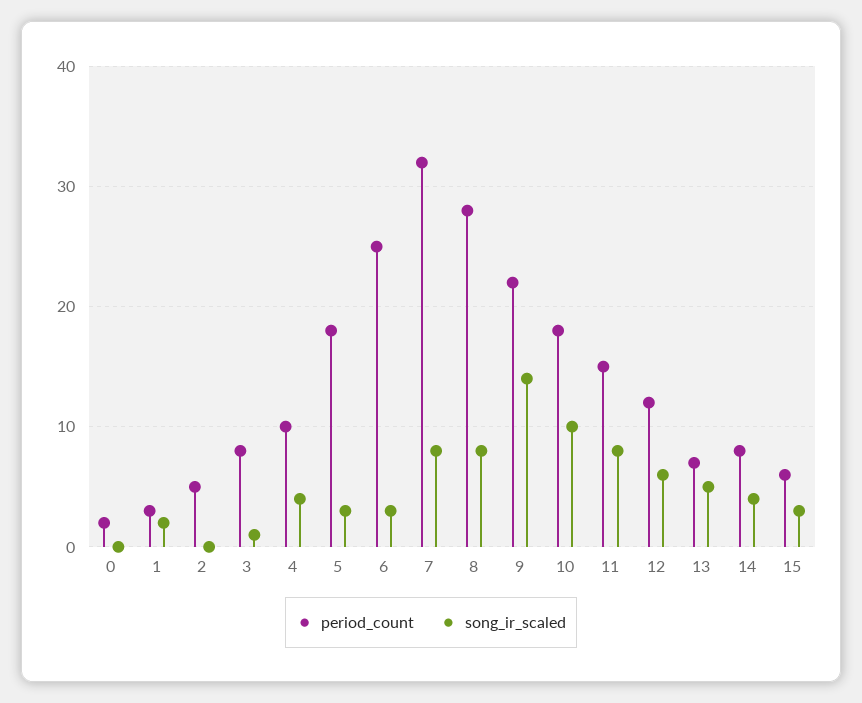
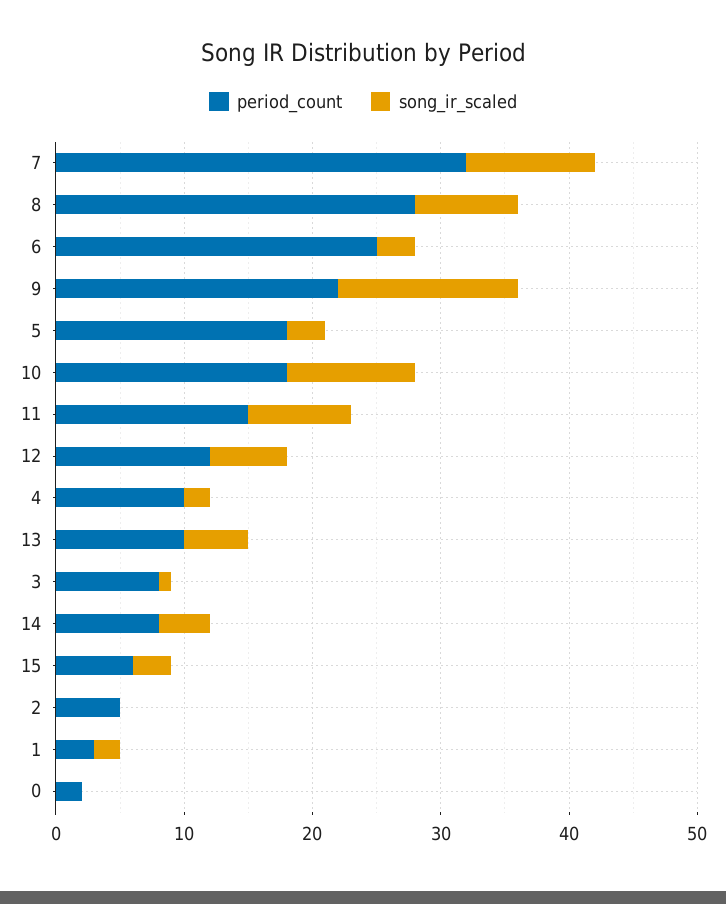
song_ir_scaled, 4: 4 -> 2
song_ir_scaled, 7: 8 -> 10
period_count, 13: 7 -> 10

